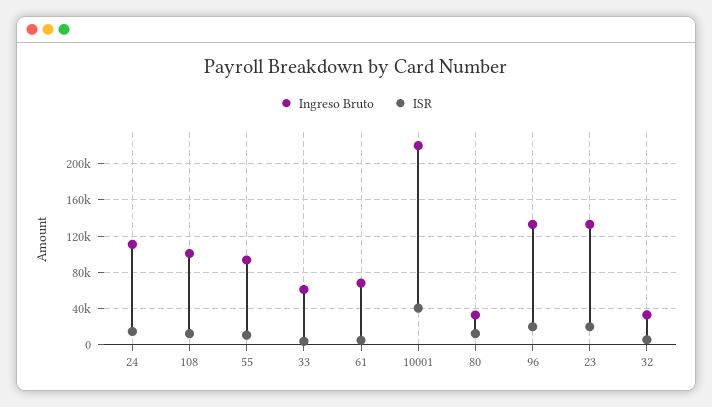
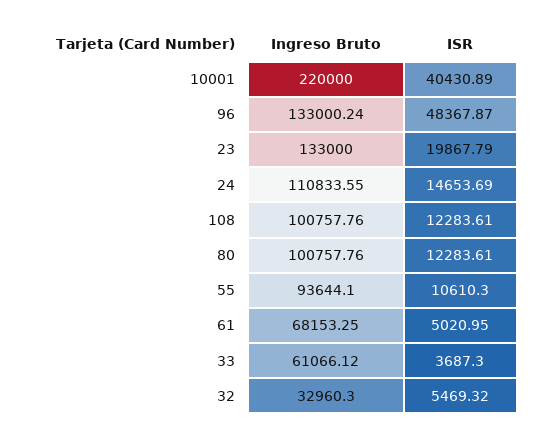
Ingreso Bruto, 80: 30000 -> 100757.76
ISR, 96: 20000 -> 48367.87

